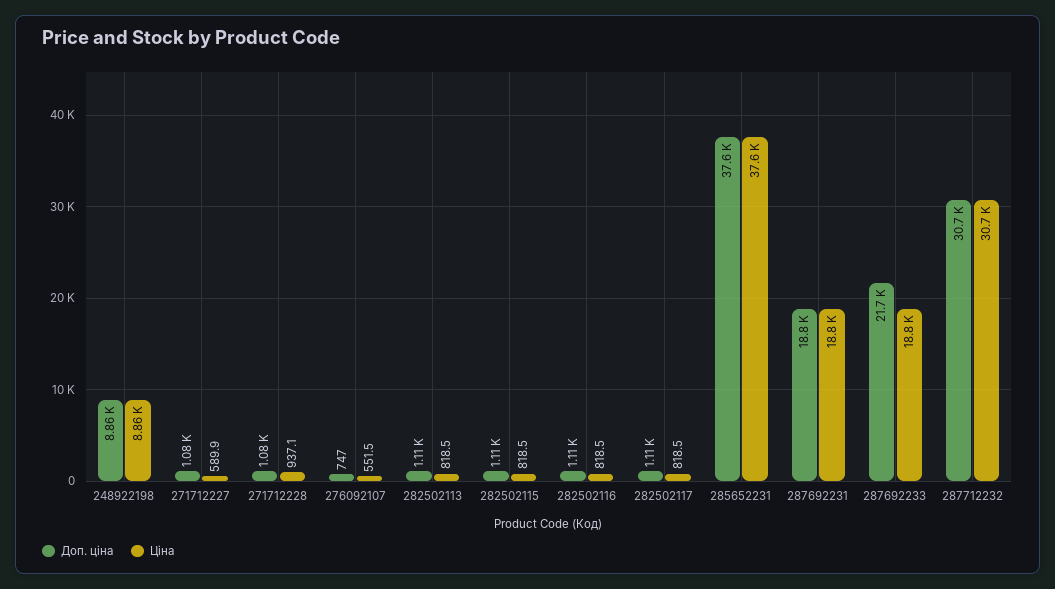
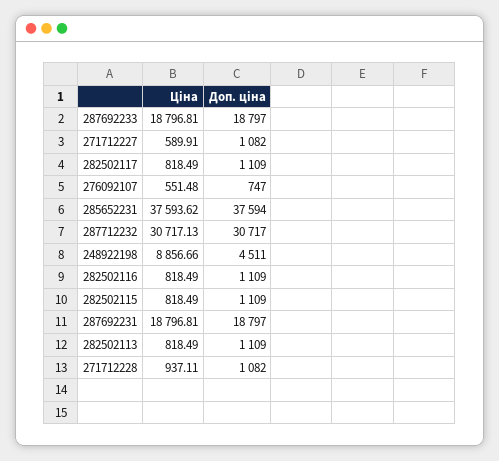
Доп. ціна, 248922198: 8860 -> 4511
Доп. ціна, 287692233: 21700 -> 18797

